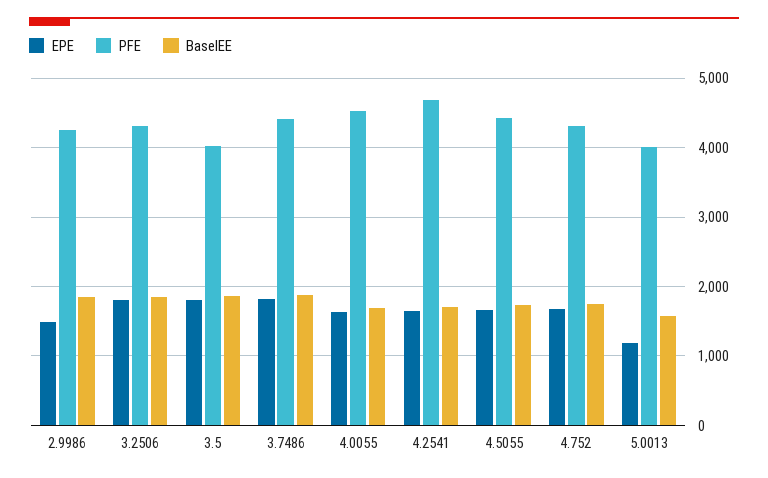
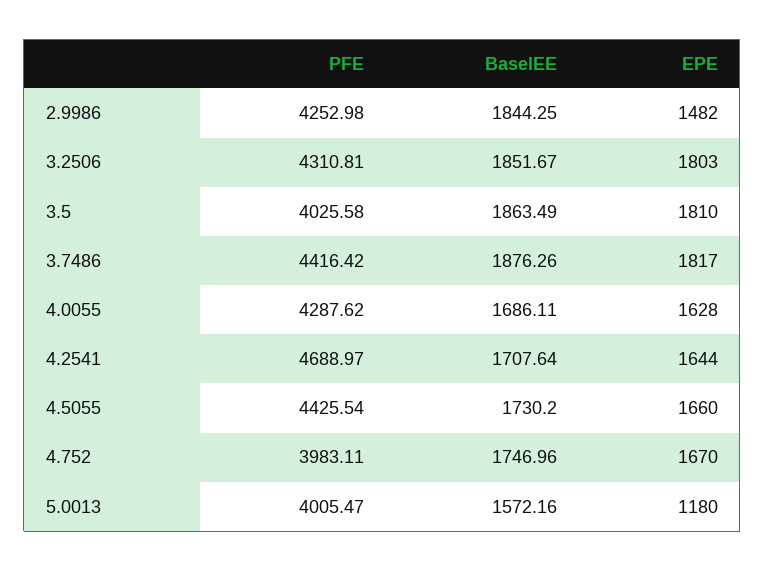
PFE, 4.0055: 4500 -> 4287.62
PFE, 4.752: 4300 -> 3983.11

